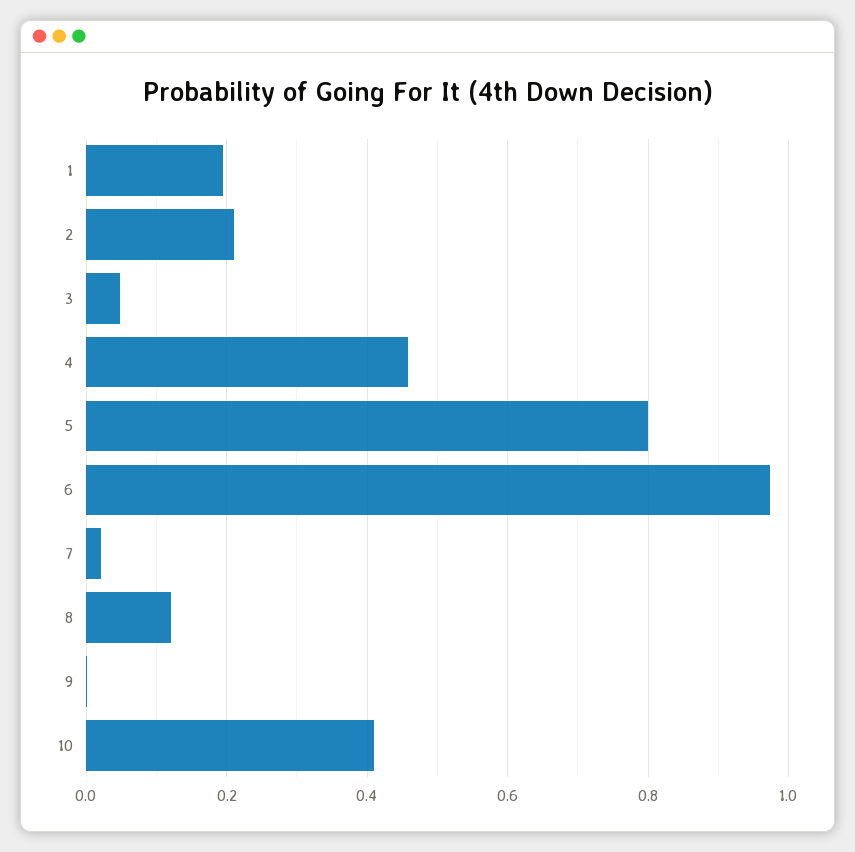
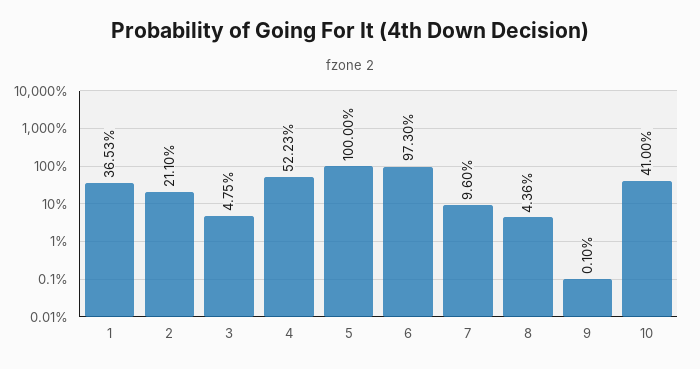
1: 0.2 -> 0.3653
4: 0.46 -> 0.5223
5: 0.8 -> 1
7: 0.02 -> 0.096
8: 0.12 -> 0.0436

